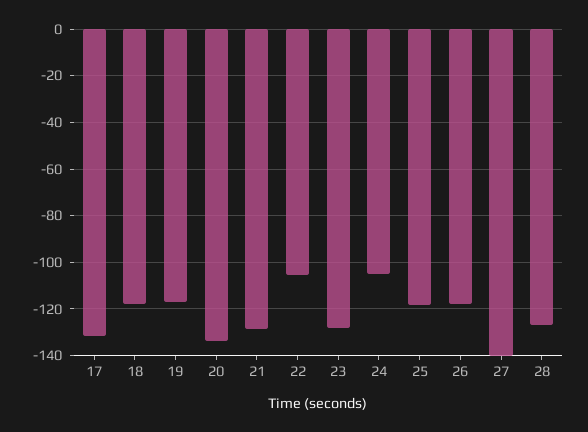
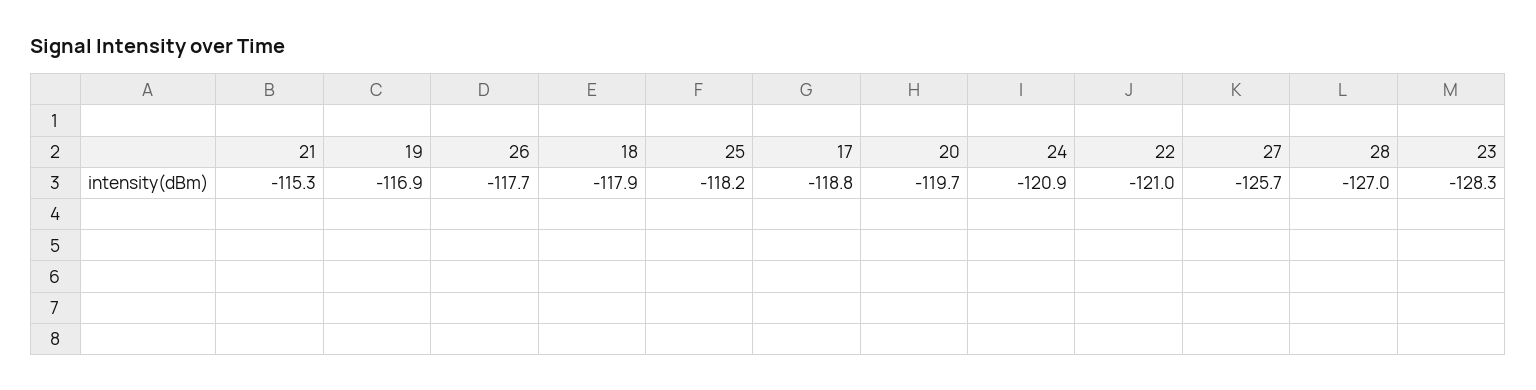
17: -130 -> -118.8
20: -135 -> -119.7
21: -130 -> -115.3
22: -105 -> -121
24: -105 -> -120.9
27: -140 -> -125.7

